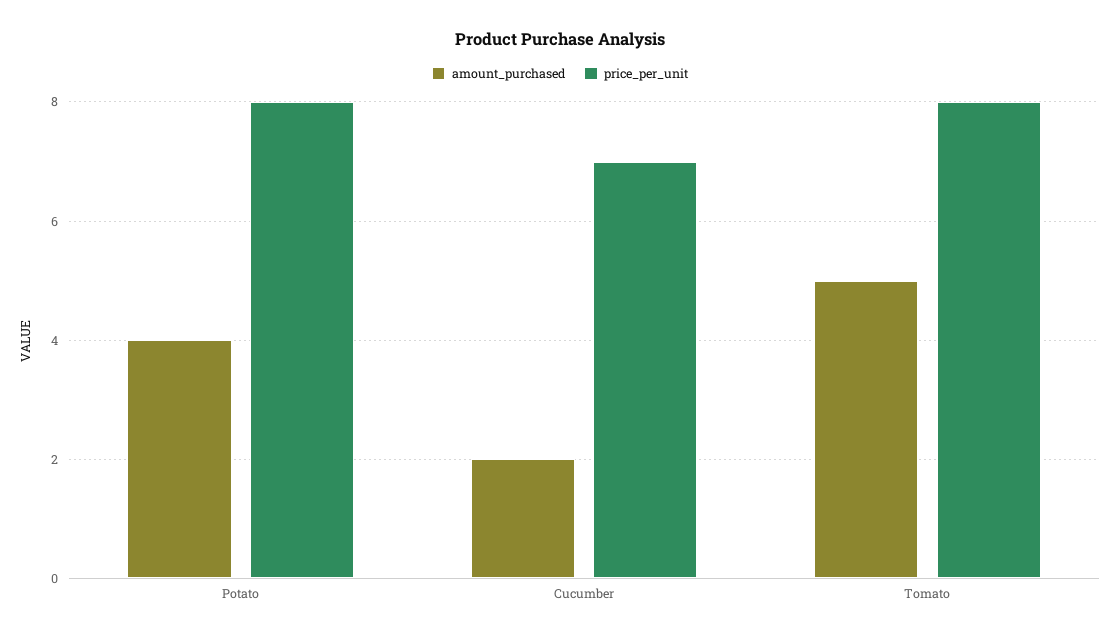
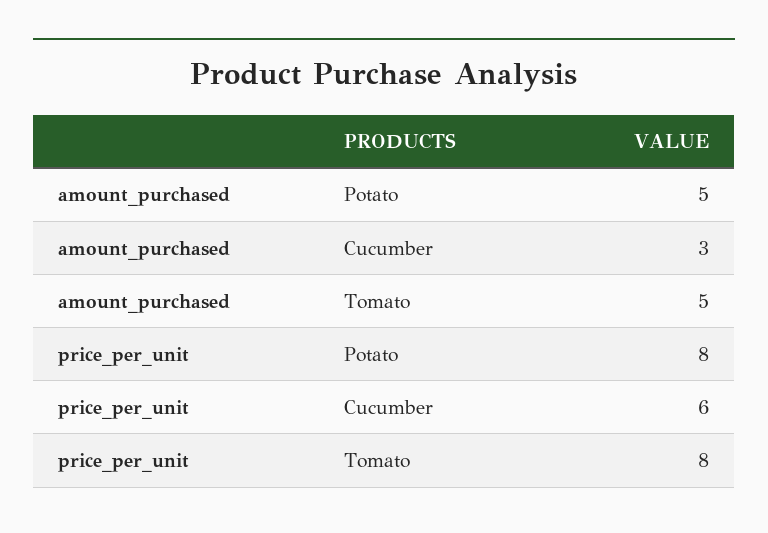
amount_purchased, Potato: 4 -> 5
amount_purchased, Cucumber: 2 -> 3
price_per_unit, Cucumber: 7 -> 6

